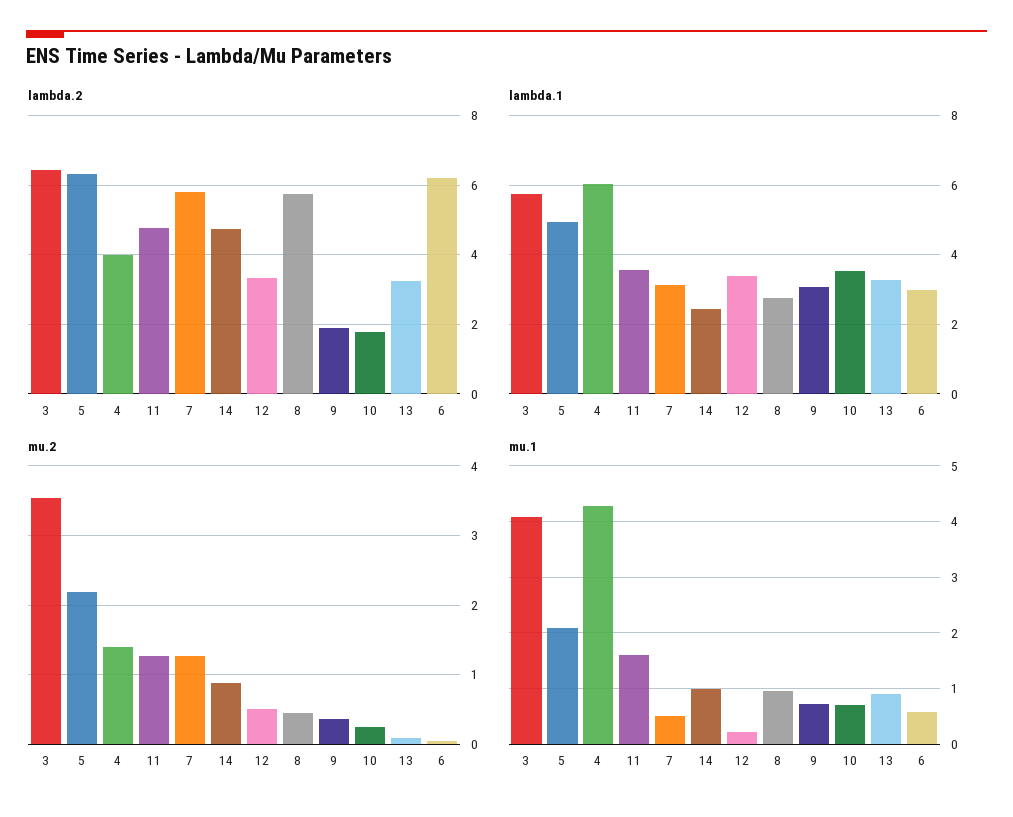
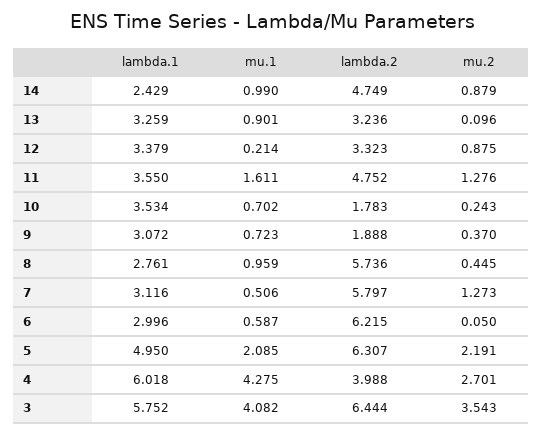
mu.2, 4: 1.4 -> 2.701
mu.2, 12: 0.5 -> 0.875

